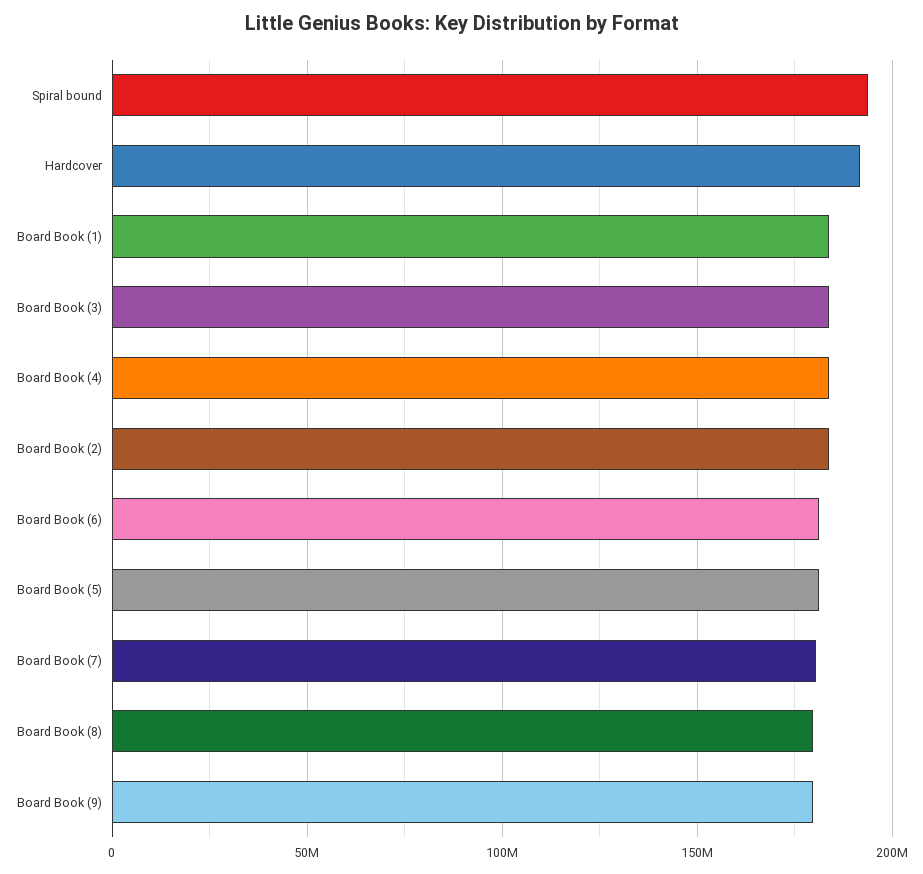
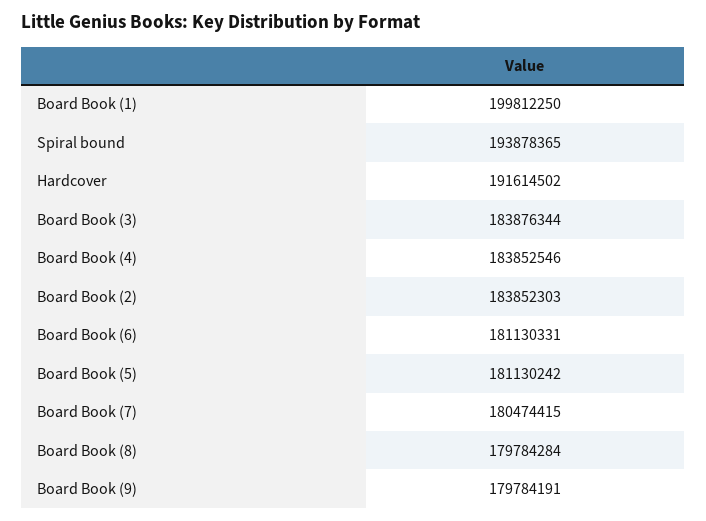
Board Book (1): 185000000 -> 199812250

